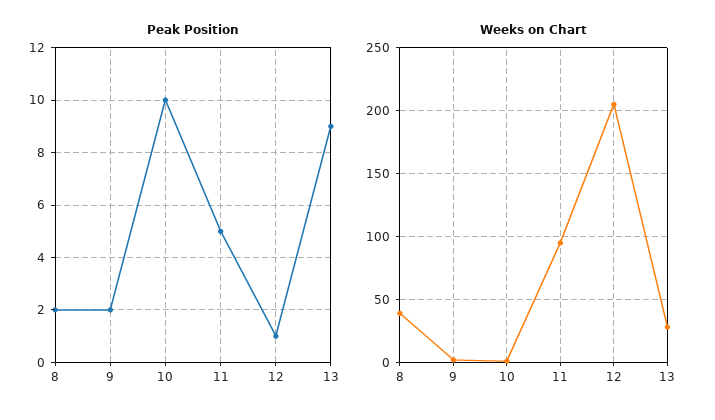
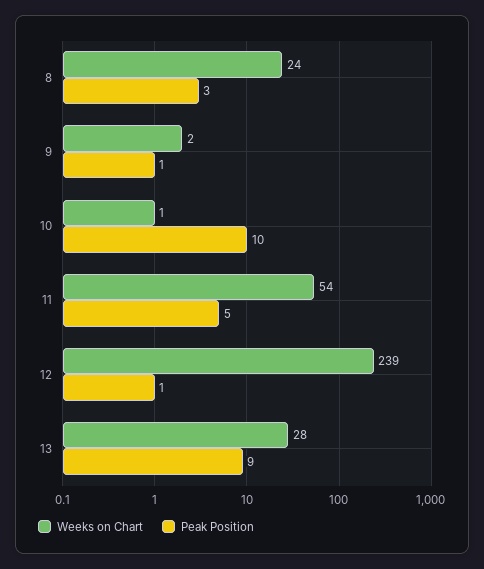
Peak Position, 8: 2 -> 3
Peak Position, 9: 2 -> 1
Weeks on Chart, 8: 40 -> 24
Weeks on Chart, 11: 95 -> 54
Weeks on Chart, 12: 205 -> 239

